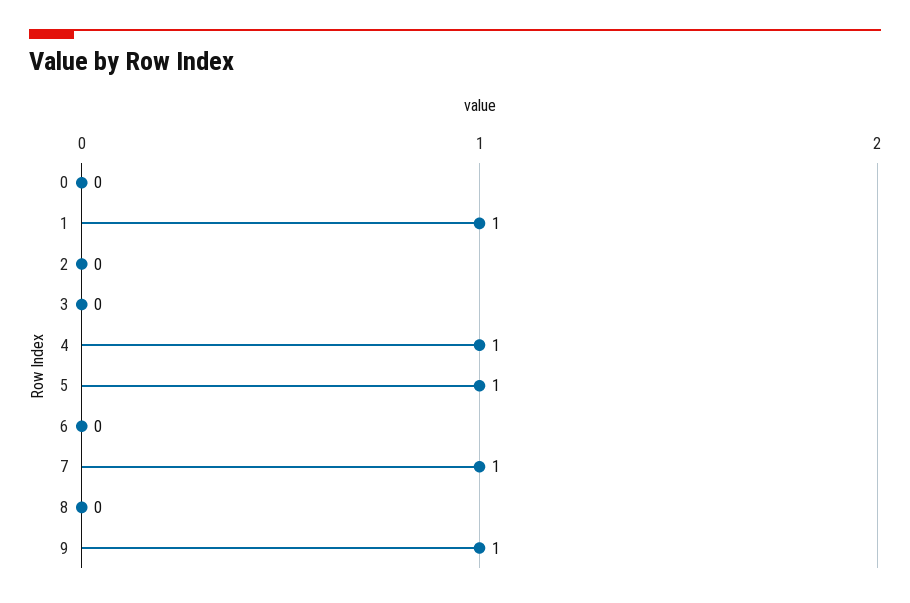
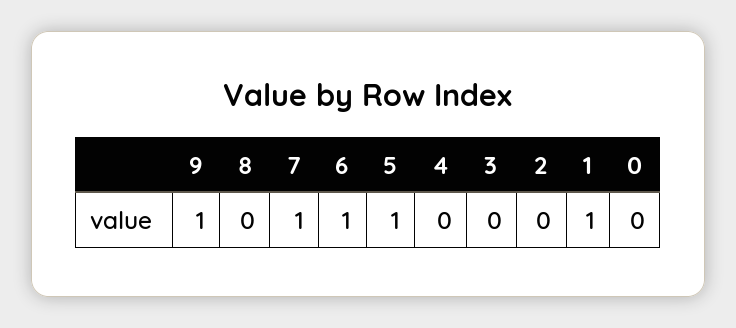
4: 1 -> 0
6: 0 -> 1

